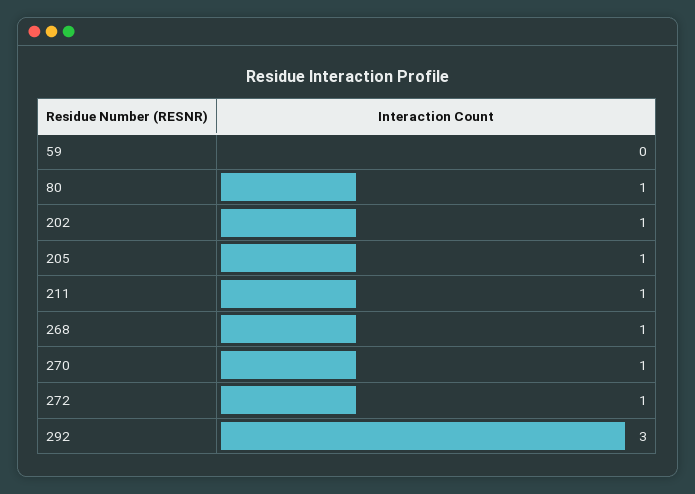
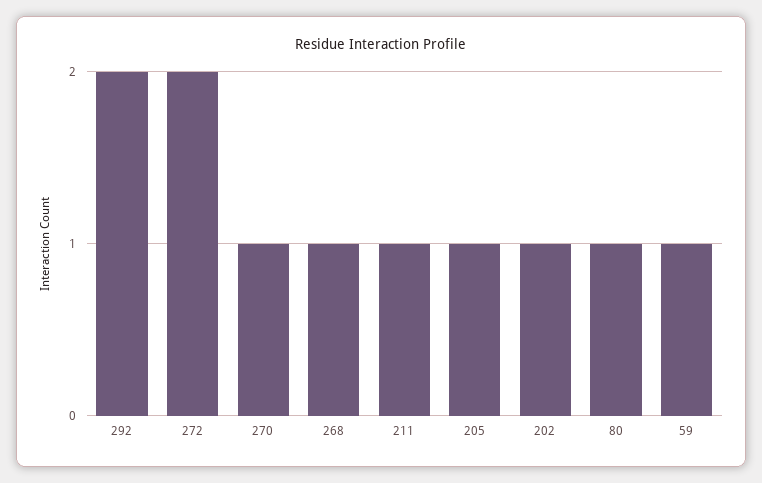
59: 0 -> 1
272: 1 -> 2
292: 3 -> 2

